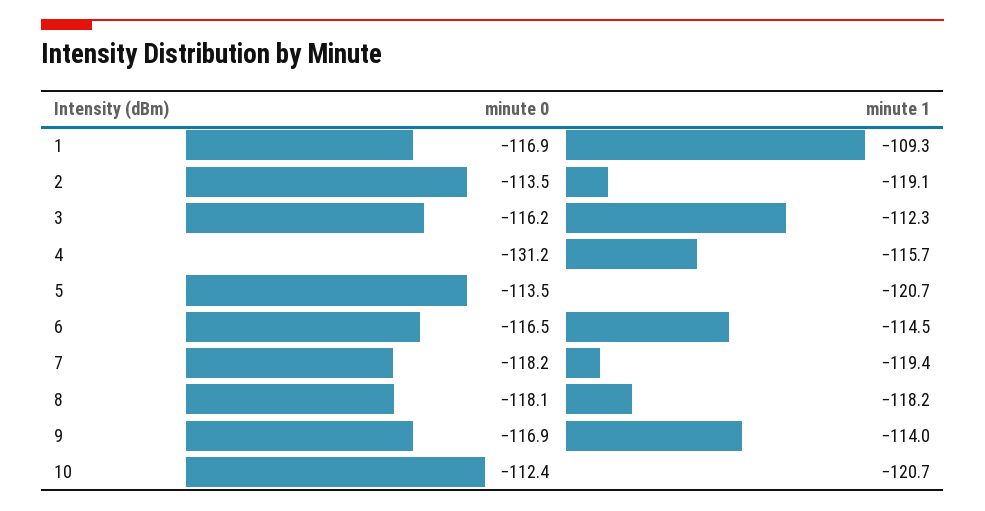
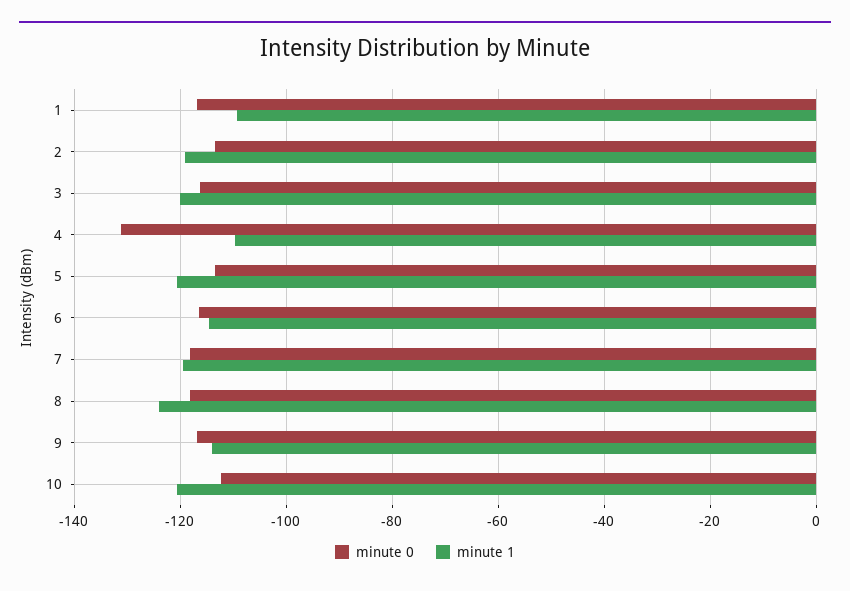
minute 1, 3: -112.3 -> -120
minute 1, 4: -115.7 -> -110
minute 1, 8: -118.2 -> -124

